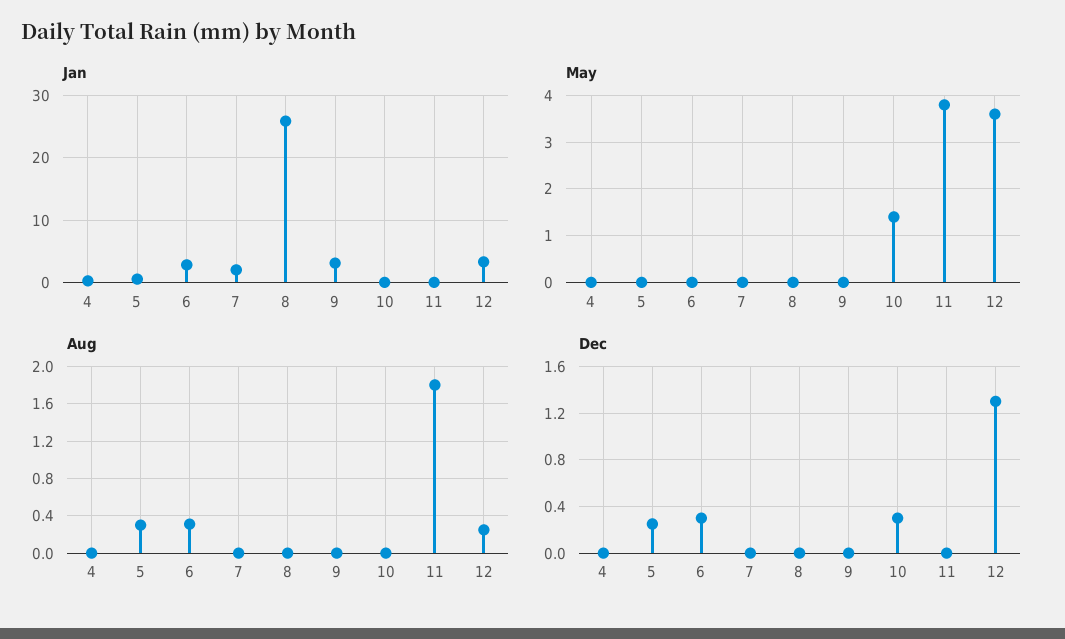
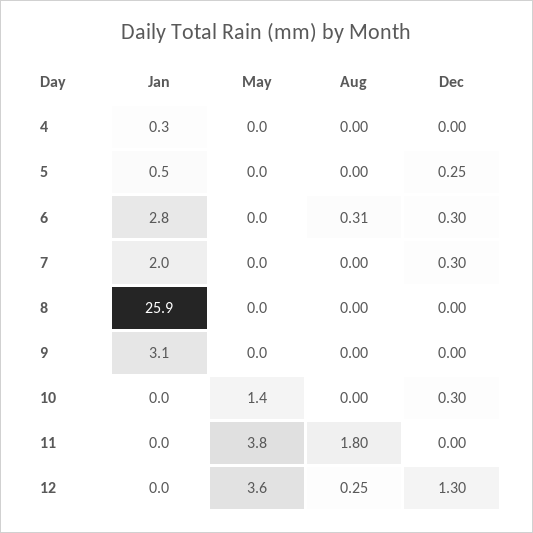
Jan, 12: 3 -> 0
Aug, 5: 0.3 -> 0
Dec, 7: 0 -> 0.3

